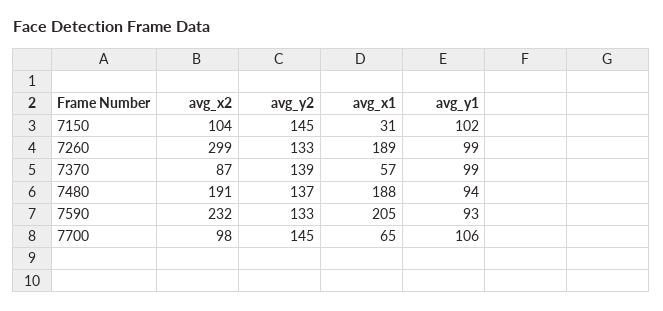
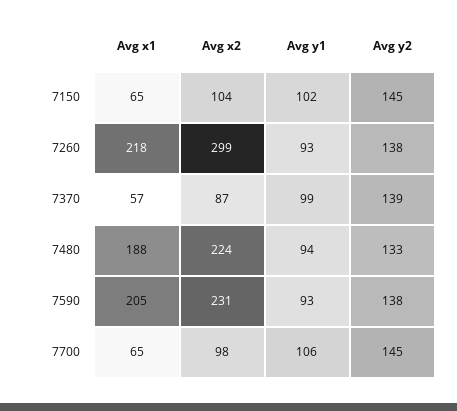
avg_x1, 7150: 31 -> 65
avg_y2, 7260: 133 -> 138
avg_x1, 7260: 189 -> 218
avg_y1, 7260: 99 -> 93
avg_x2, 7480: 191 -> 224
avg_y2, 7480: 137 -> 133
avg_x2, 7590: 232 -> 231
avg_y2, 7590: 133 -> 138

